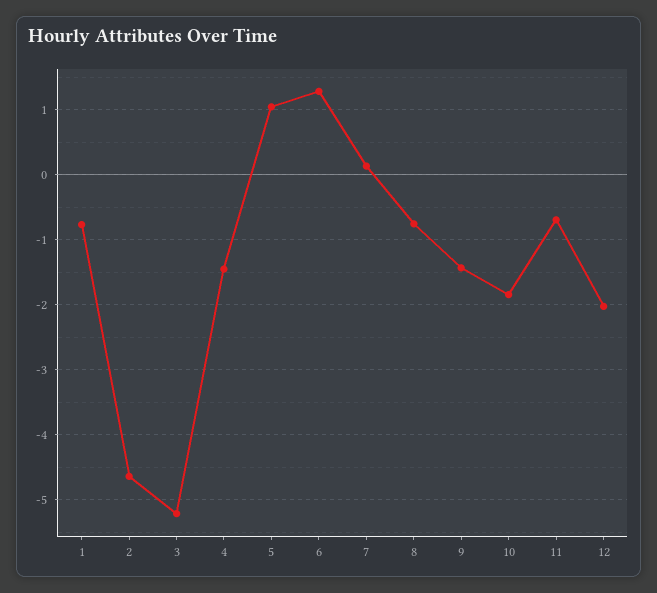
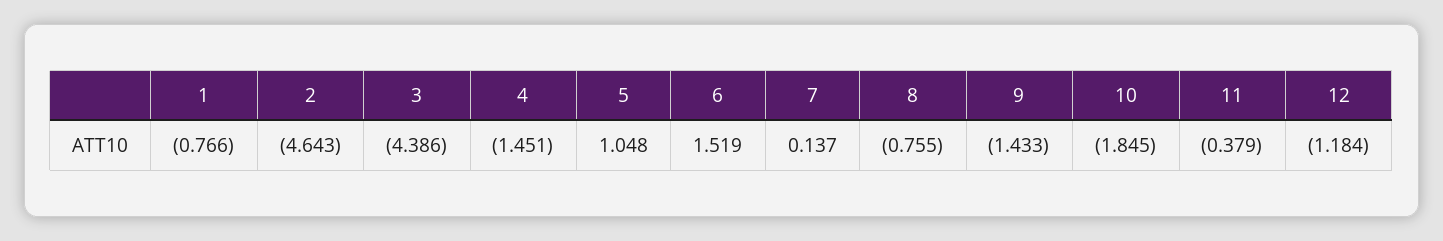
3: -5.2 -> -4.386
6: 1.3 -> 1.519
11: -0.7 -> -0.379
12: -2 -> -1.184

